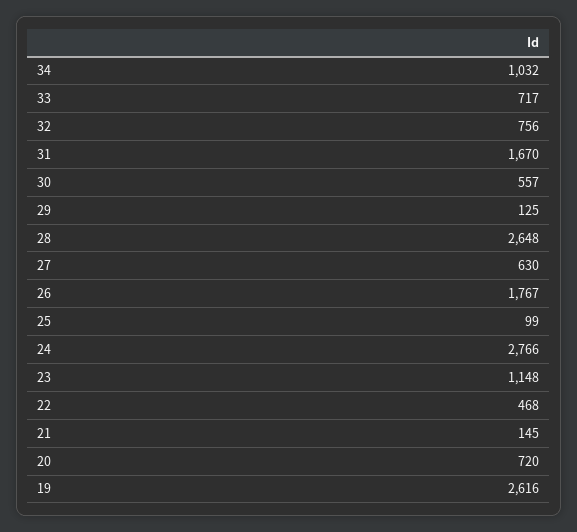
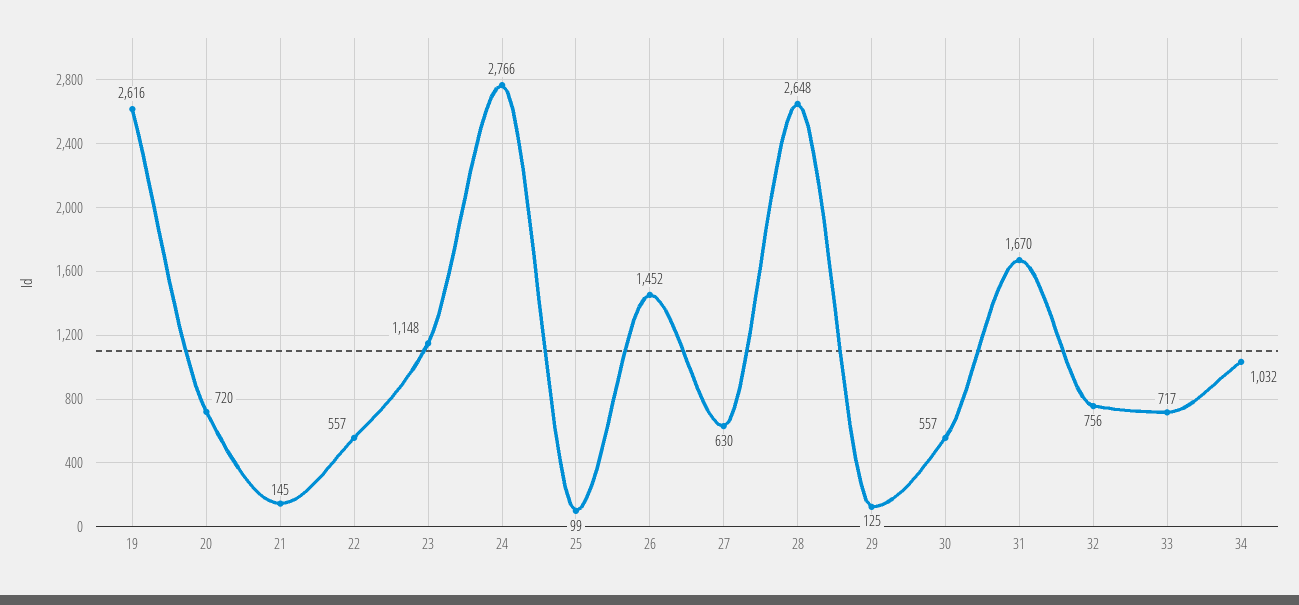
26: 1767 -> 1452
22: 468 -> 557

